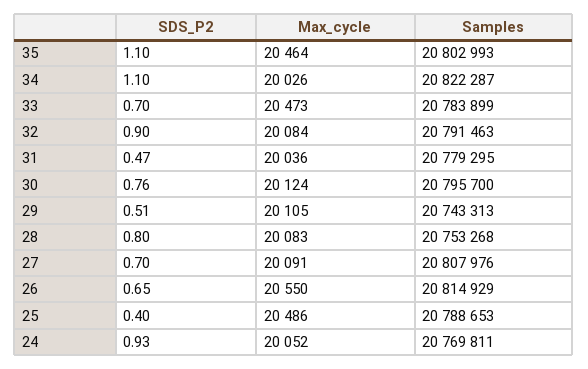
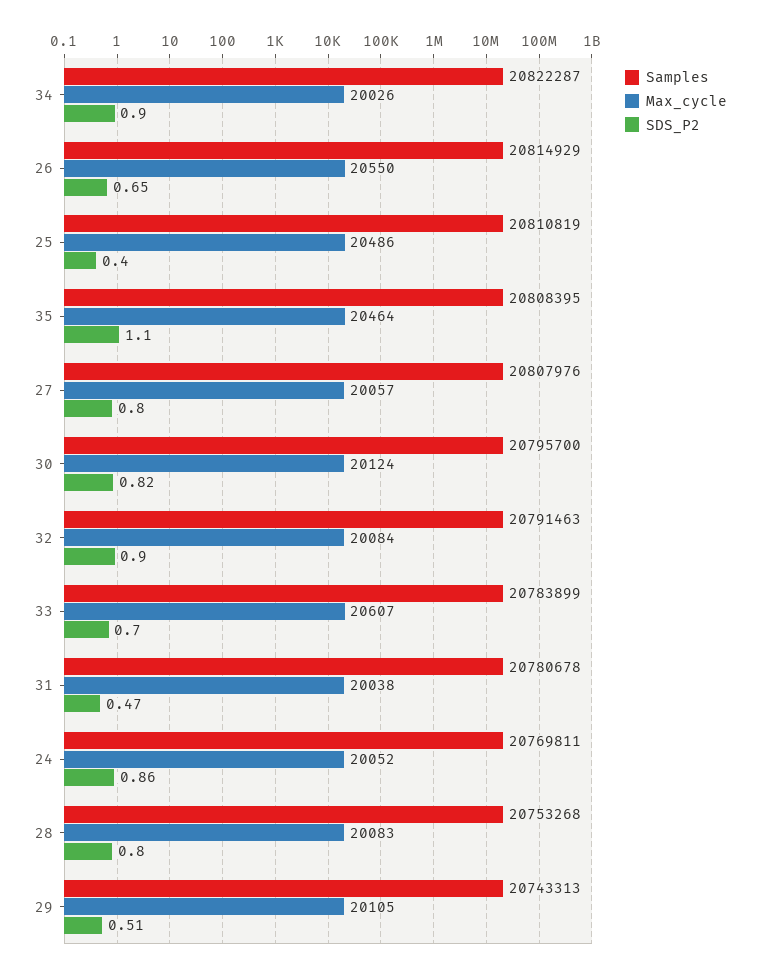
Samples, 35: 20802993 -> 20808395
SDS_P2, 34: 1.1 -> 0.9
Max_cycle, 33: 20473 -> 20607
Max_cycle, 31: 20036 -> 20038
Samples, 31: 20779295 -> 20780678
SDS_P2, 30: 0.76 -> 0.82
SDS_P2, 27: 0.7 -> 0.8
Max_cycle, 27: 20091 -> 20057
Samples, 25: 20788653 -> 20810819
SDS_P2, 24: 0.93 -> 0.86

